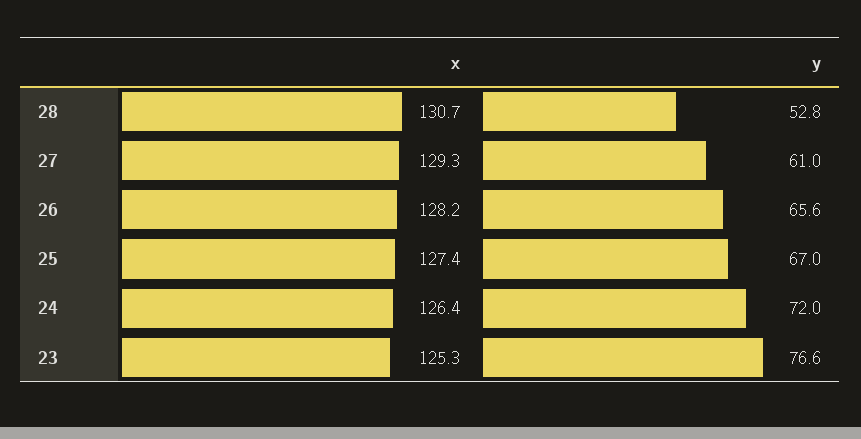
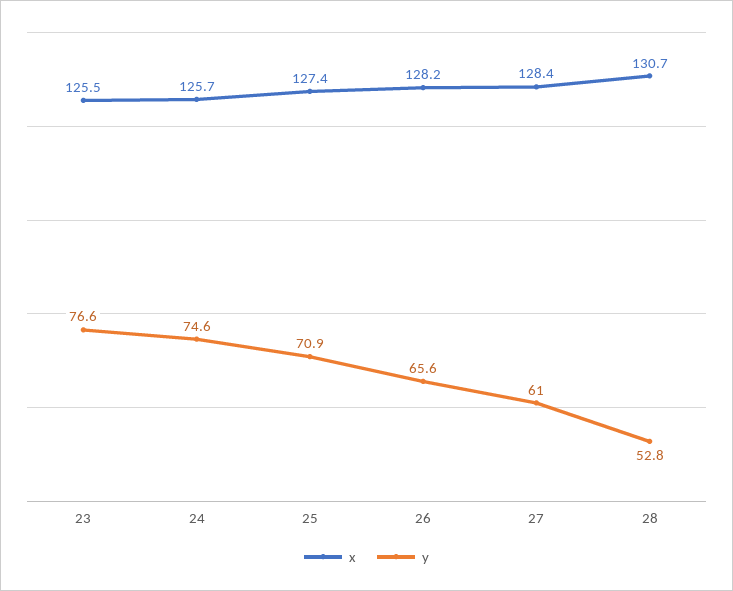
x, 27: 129.3 -> 128.4
y, 25: 67 -> 70.9
x, 24: 126.4 -> 125.7
y, 24: 72 -> 74.6
x, 23: 125.3 -> 125.5

